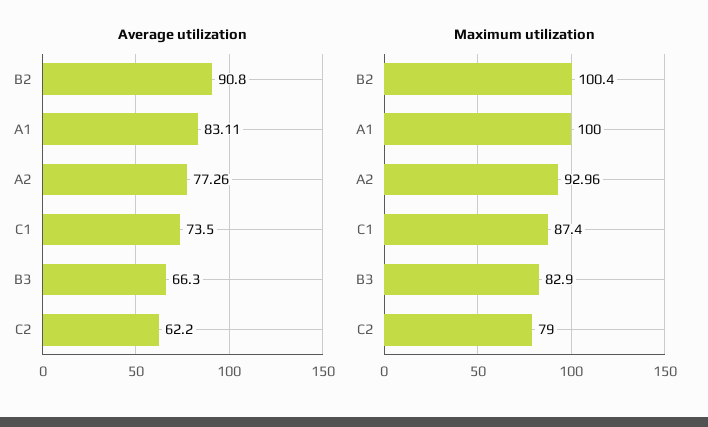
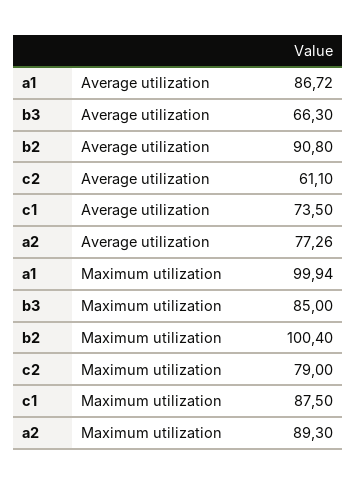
Average utilization, A1: 83.11 -> 86.72
Average utilization, C2: 62.2 -> 61.1
Maximum utilization, A1: 100 -> 99.94
Maximum utilization, A2: 92.96 -> 89.3
Maximum utilization, C1: 87.4 -> 87.5
Maximum utilization, B3: 82.9 -> 85

